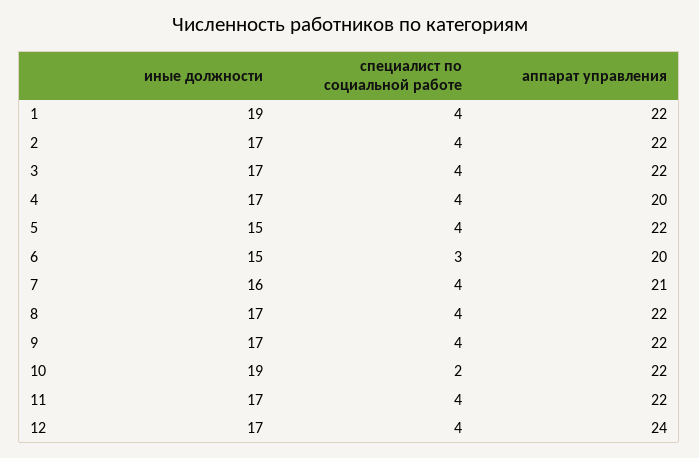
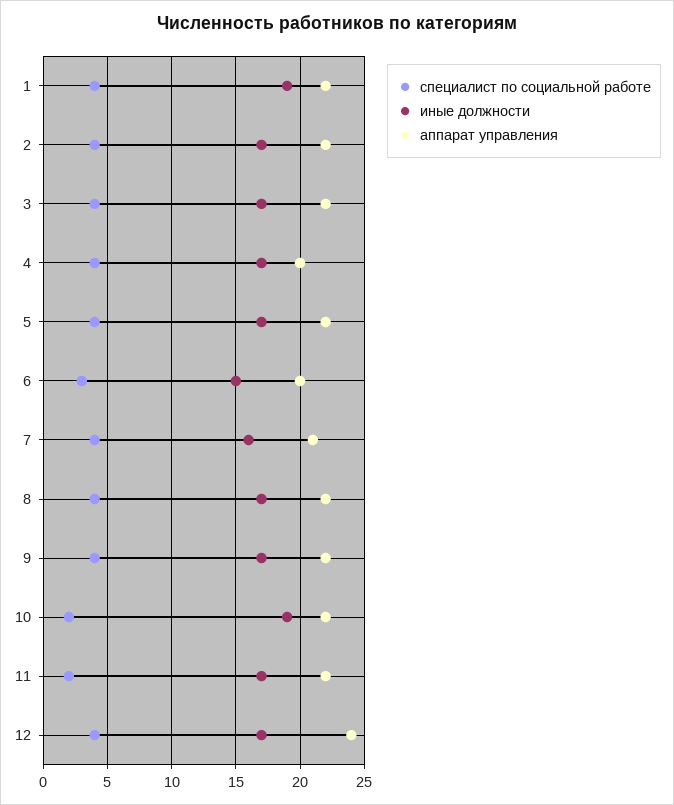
иные должности, 5: 15 -> 17
специалист по социальной работе, 11: 4 -> 2

